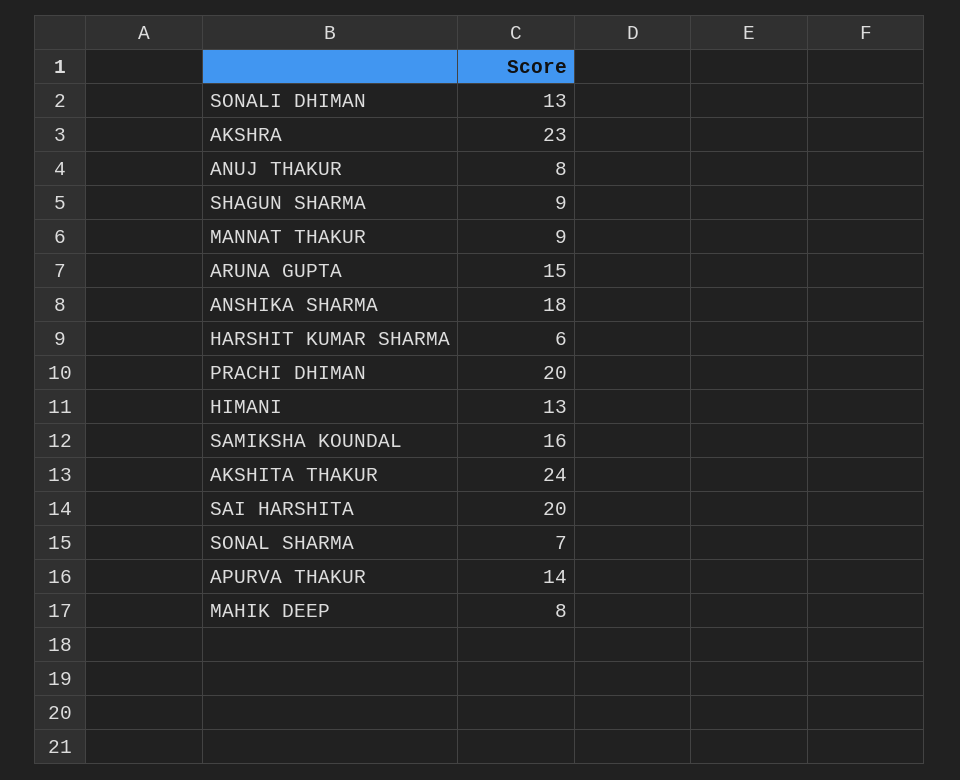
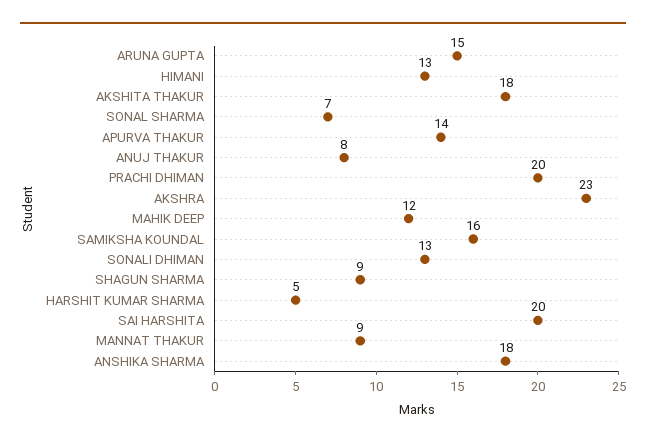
HARSHIT KUMAR SHARMA: 6 -> 5
AKSHITA THAKUR: 24 -> 18
MAHIK DEEP: 8 -> 12

